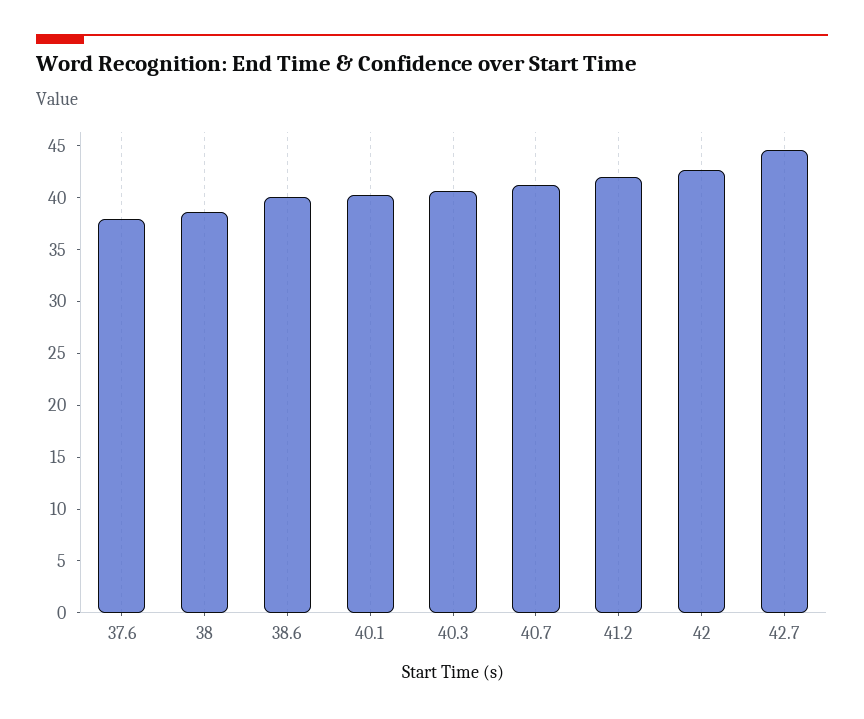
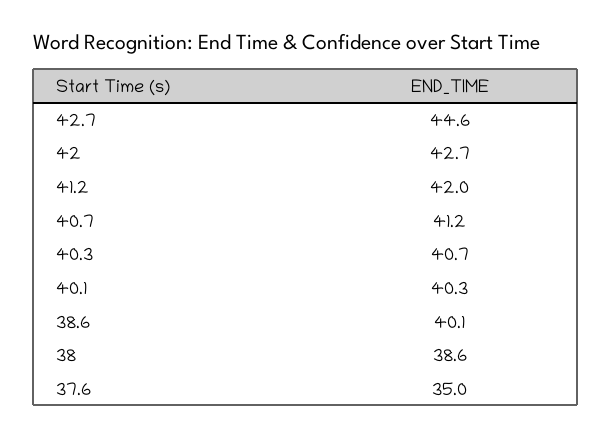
37.6: 38 -> 35

